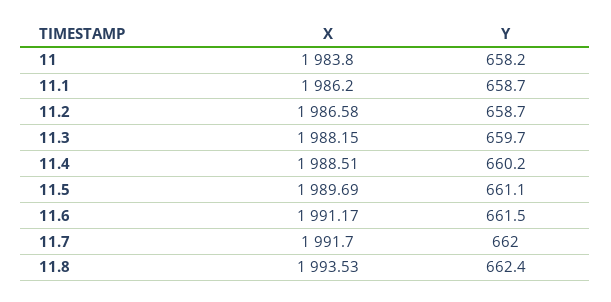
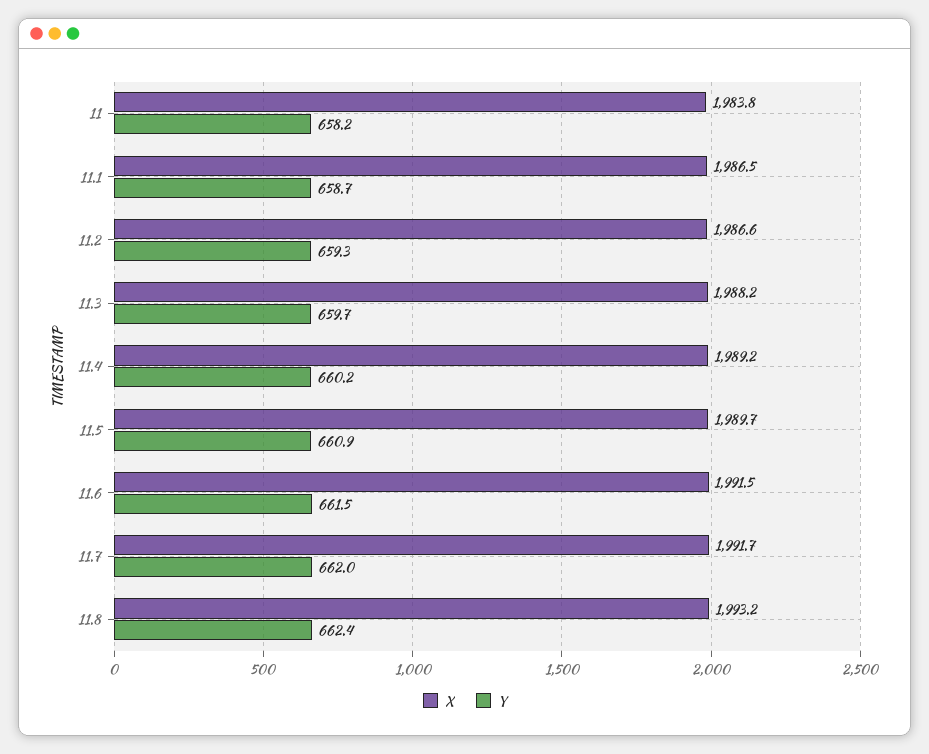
X, 11.1: 1986.2 -> 1986.5
Y, 11.2: 658.7 -> 659.3
X, 11.4: 1988.51 -> 1989.2
Y, 11.5: 661.1 -> 660.9
X, 11.6: 1991.17 -> 1991.5
X, 11.8: 1993.53 -> 1993.2

